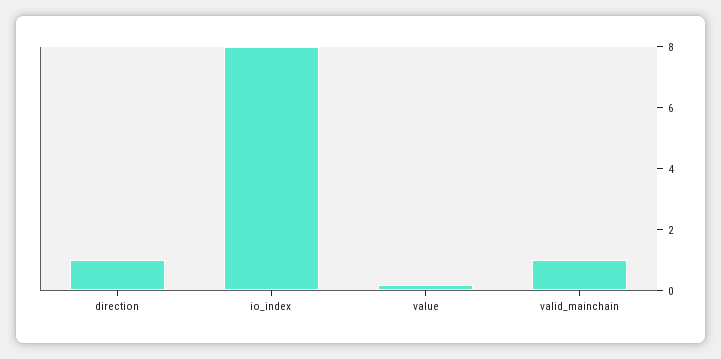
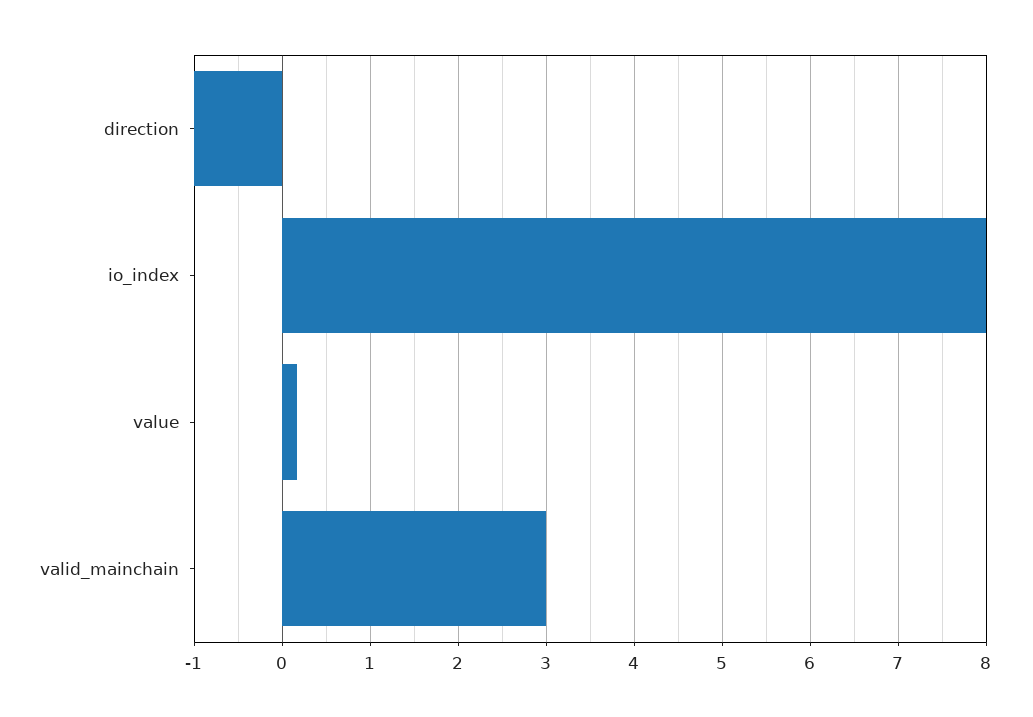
direction: 1 -> -1
valid_mainchain: 1 -> 3

